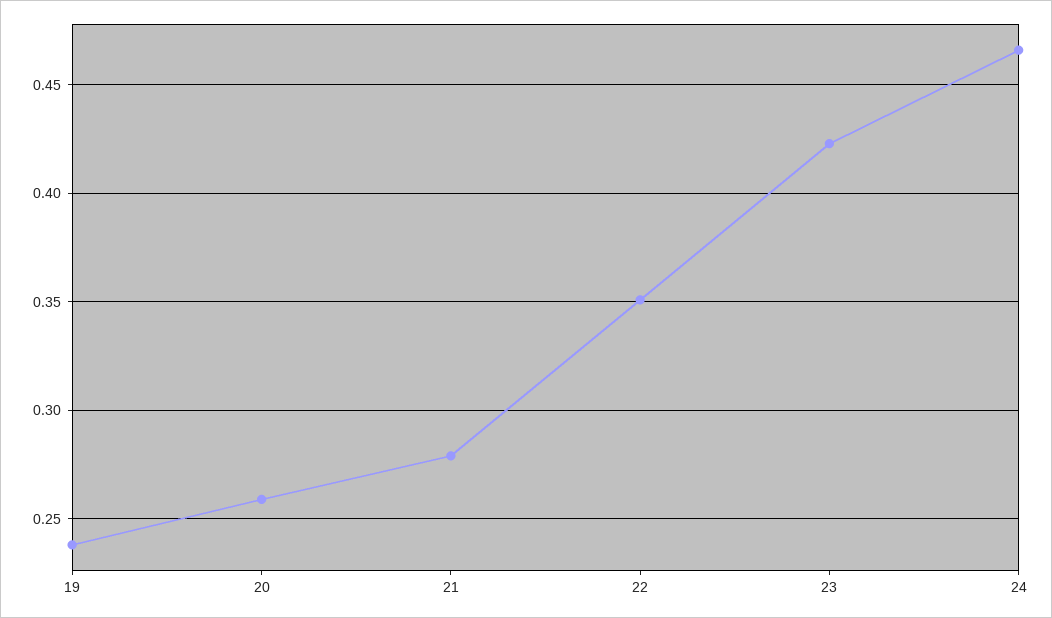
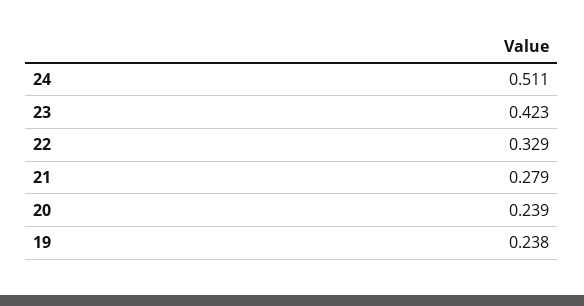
20: 0.26 -> 0.239
22: 0.35 -> 0.329
24: 0.465 -> 0.511

